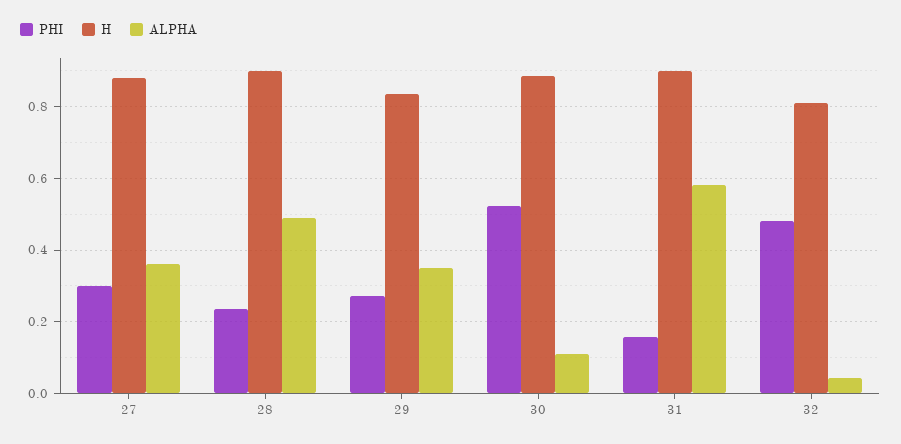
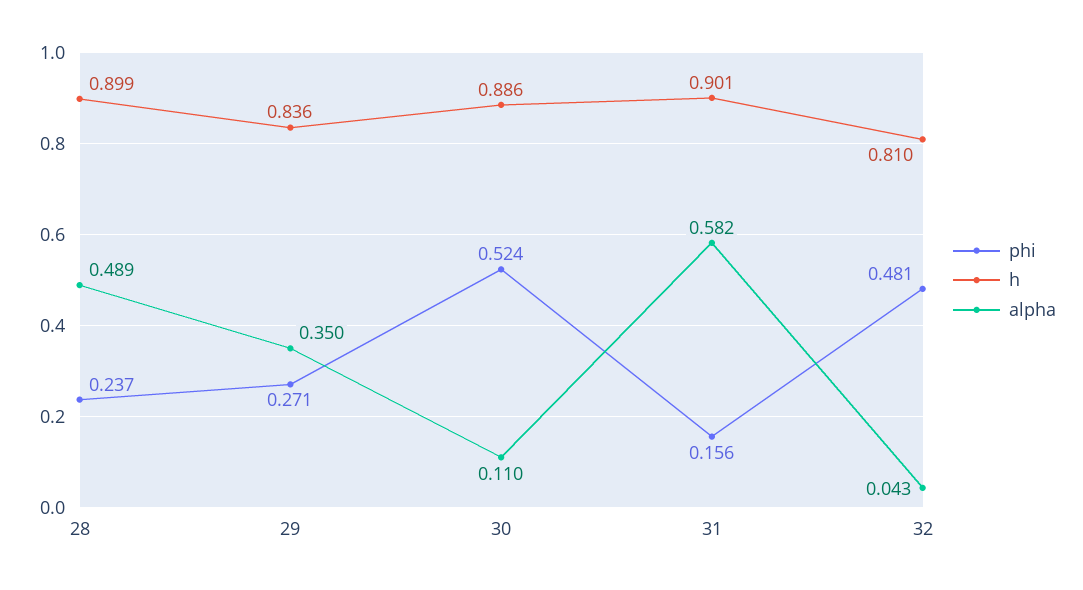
PHI, 27: 0.3 -> none
H, 27: 0.88 -> none
ALPHA, 27: 0.36 -> none

